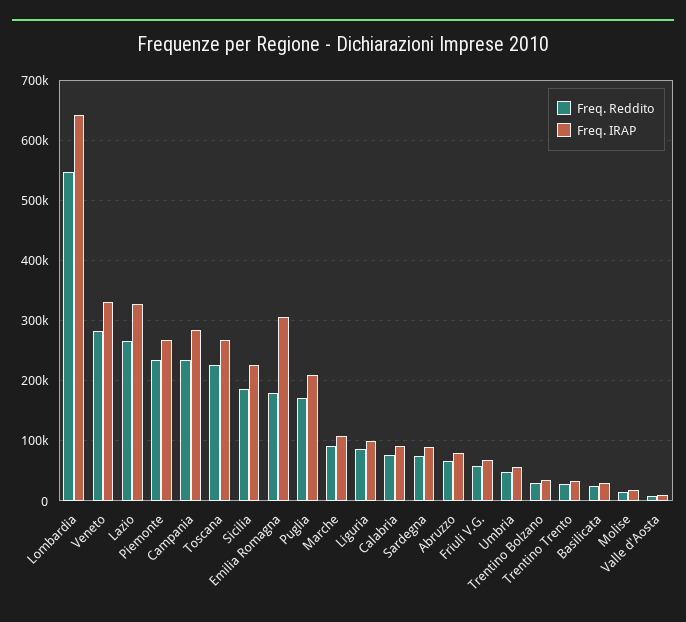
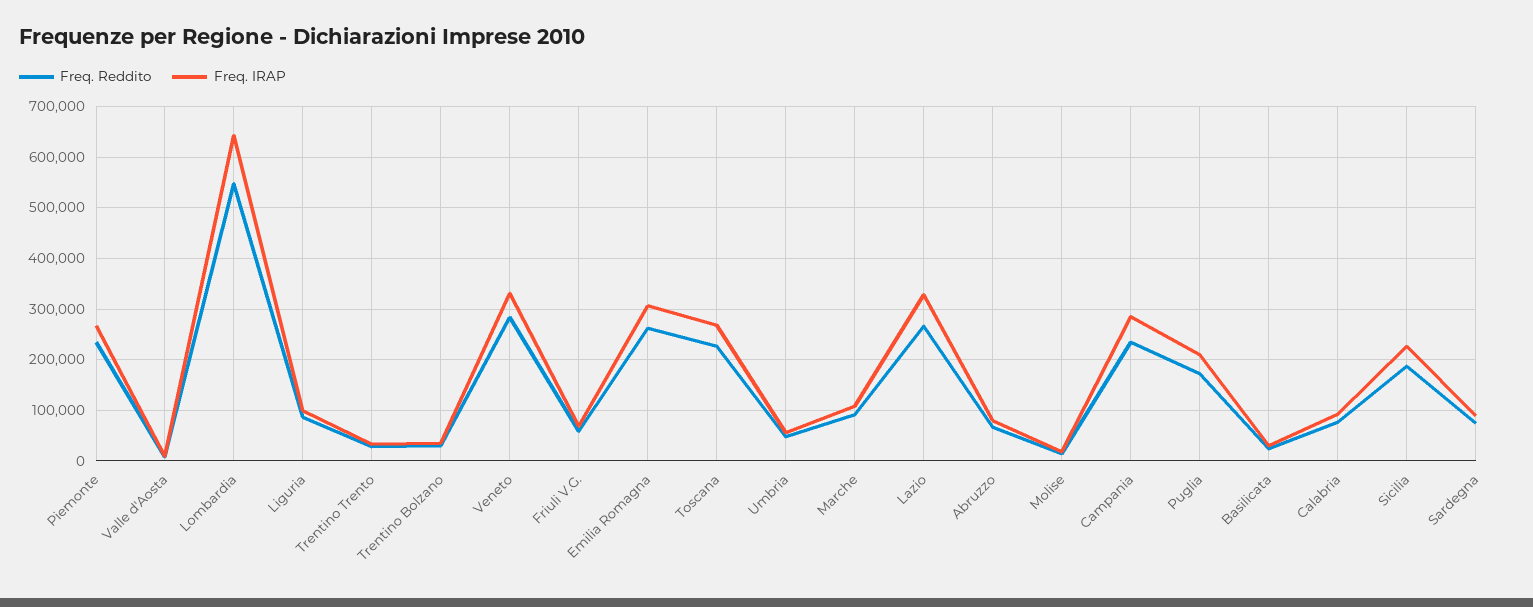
Freq. Reddito, Emilia Romagna: 180000 -> 260000

